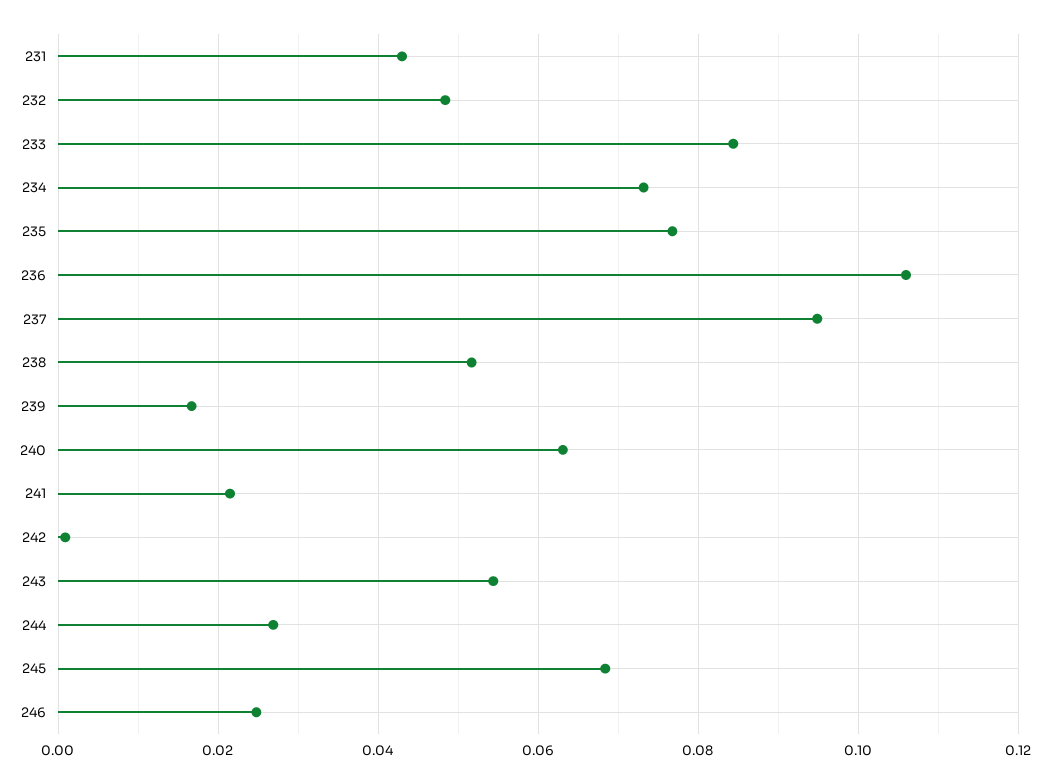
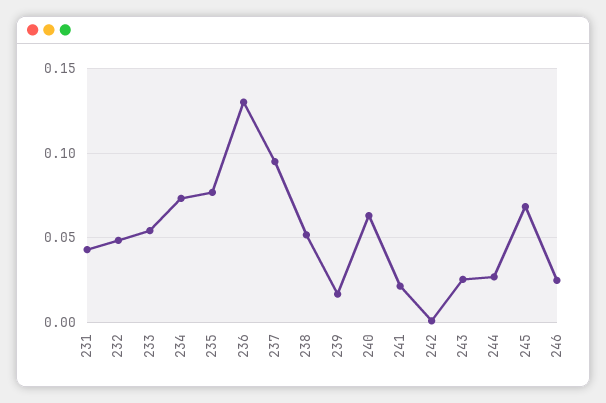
233: 0.084 -> 0.055
236: 0.106 -> 0.13
243: 0.054 -> 0.025

